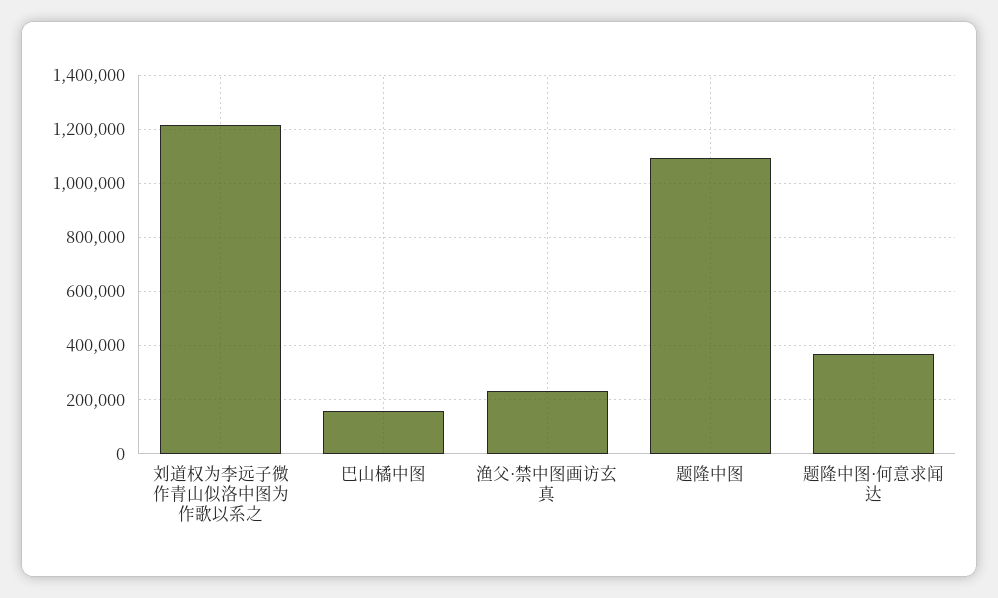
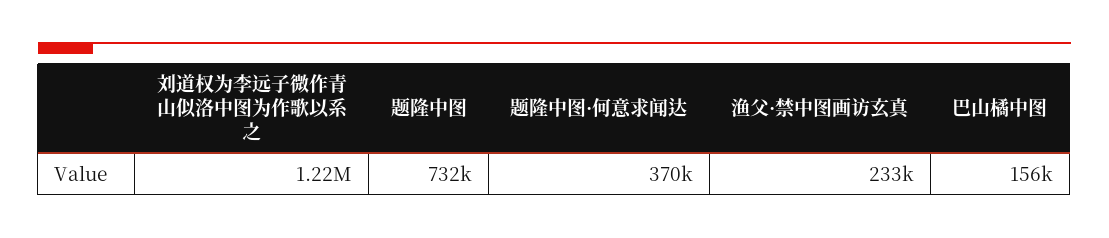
题隆中图: 1100000 -> 732000

